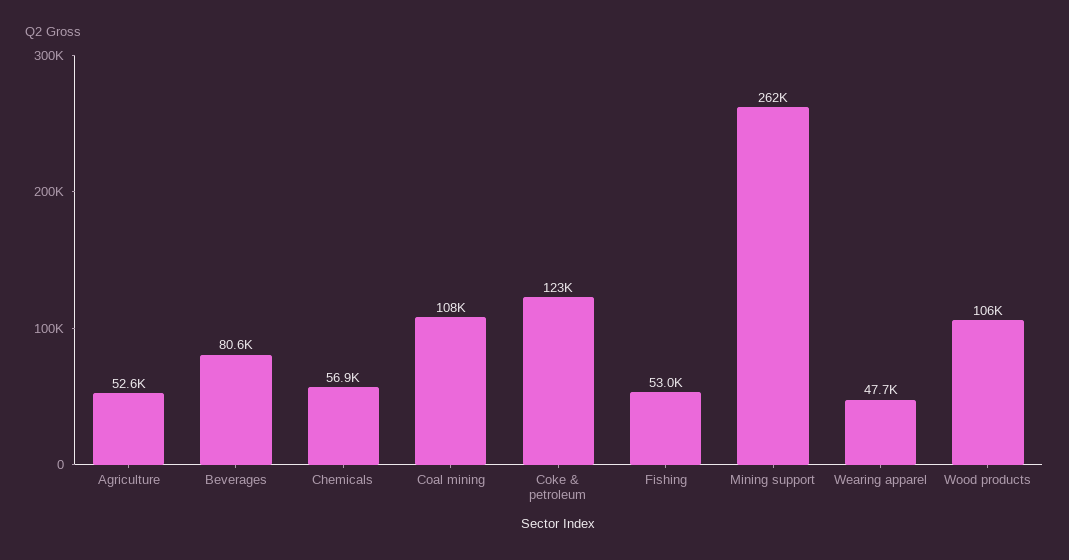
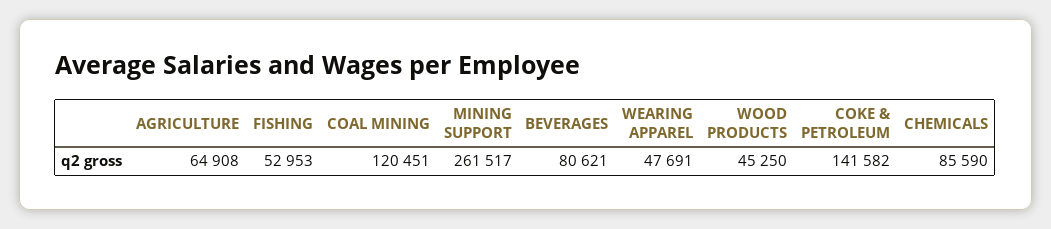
Agriculture: 52600 -> 64908
Chemicals: 56900 -> 85590
Coal mining: 108000 -> 120451
Coke & petroleum: 123000 -> 141582
Wood products: 106000 -> 45250

